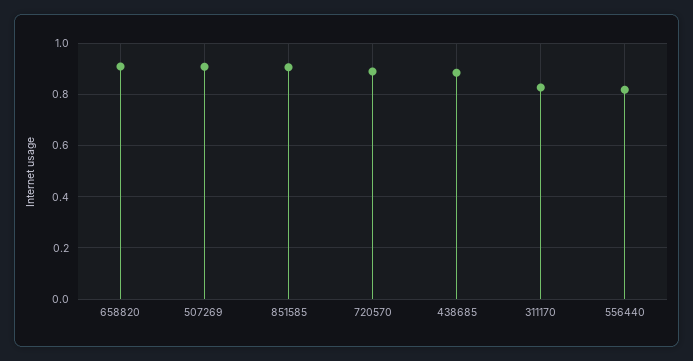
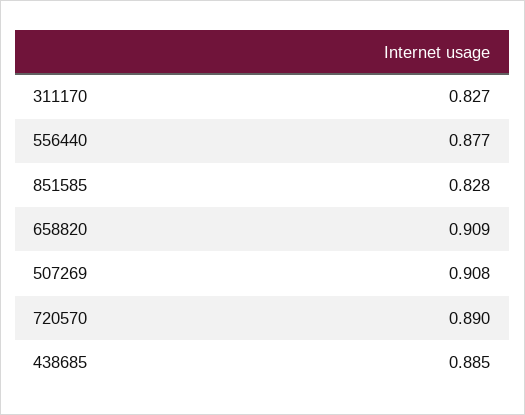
851585: 0.9 -> 0.828
556440: 0.825 -> 0.877

